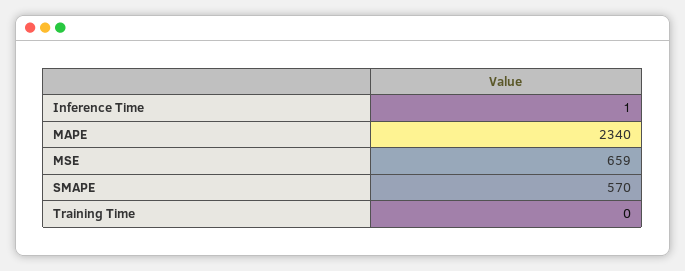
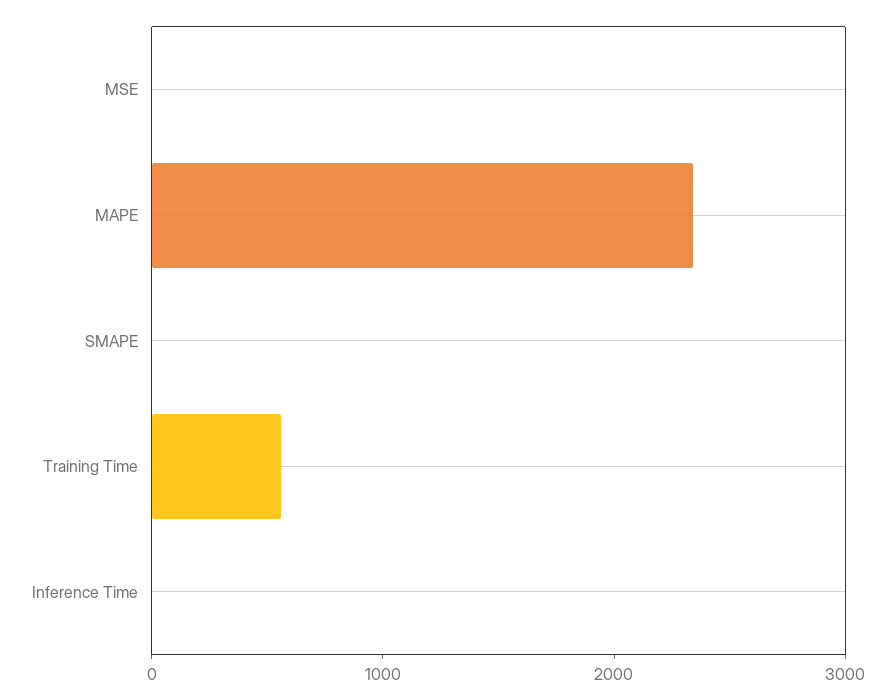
MSE: 659 -> 0
SMAPE: 570 -> 0
Training Time: 0 -> 600

